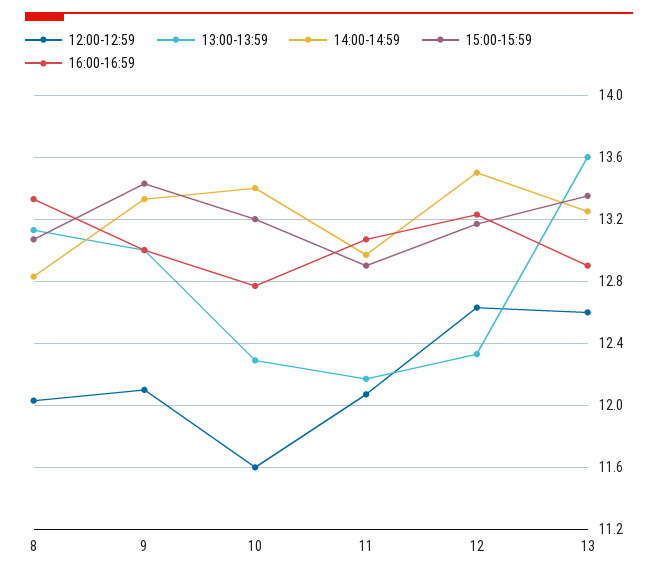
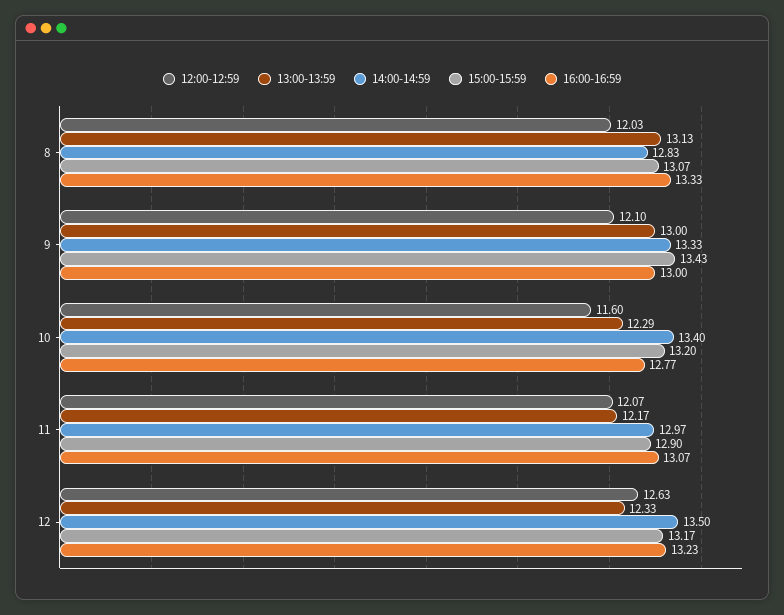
12:00-12:59, 13: 12.6 -> none
13:00-13:59, 13: 13.6 -> none
14:00-14:59, 13: 13.25 -> none
15:00-15:59, 13: 13.35 -> none
16:00-16:59, 13: 12.9 -> none

